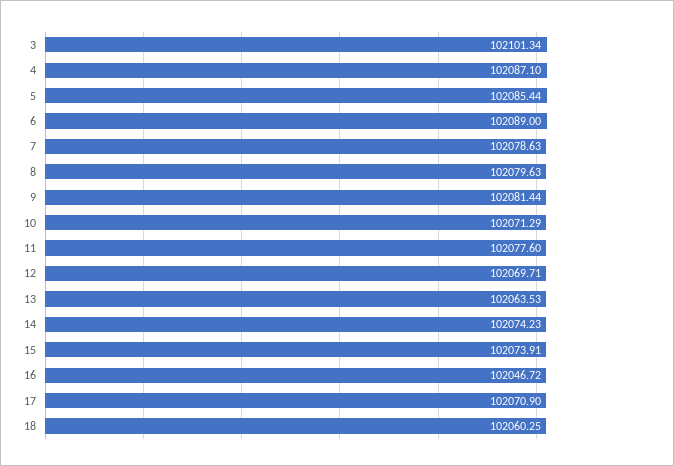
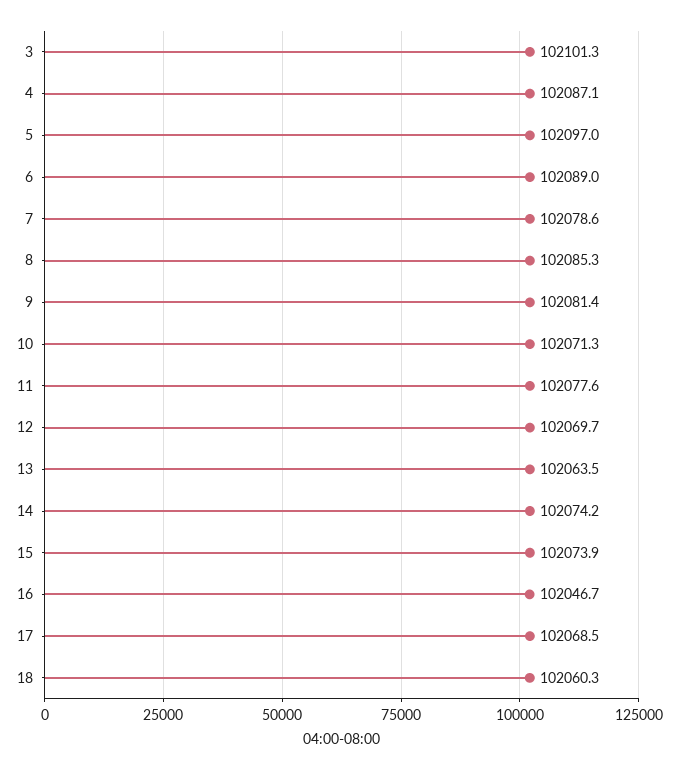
5: 102085.44 -> 102097
8: 102079.63 -> 102085.3
17: 102070.9 -> 102068.5

